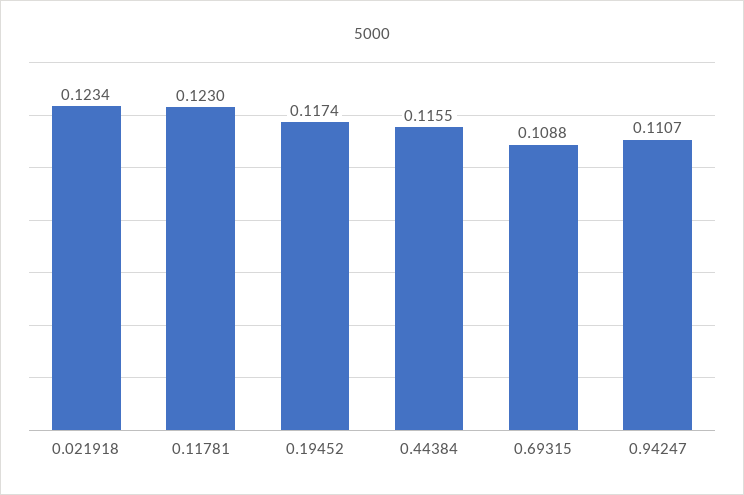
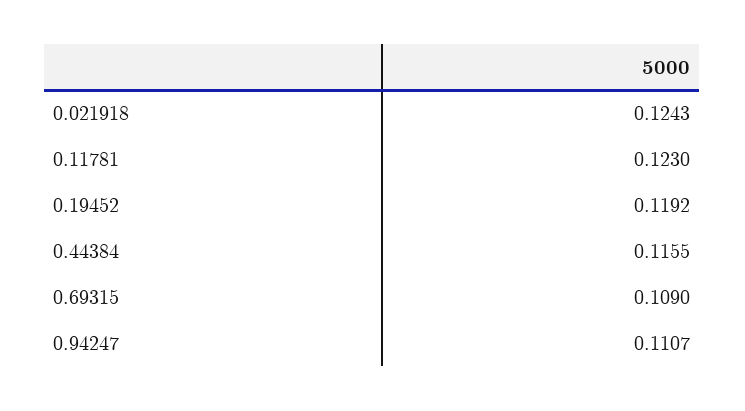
0.021918: 0.1234 -> 0.1243
0.19452: 0.1174 -> 0.1192
0.69315: 0.1088 -> 0.109

